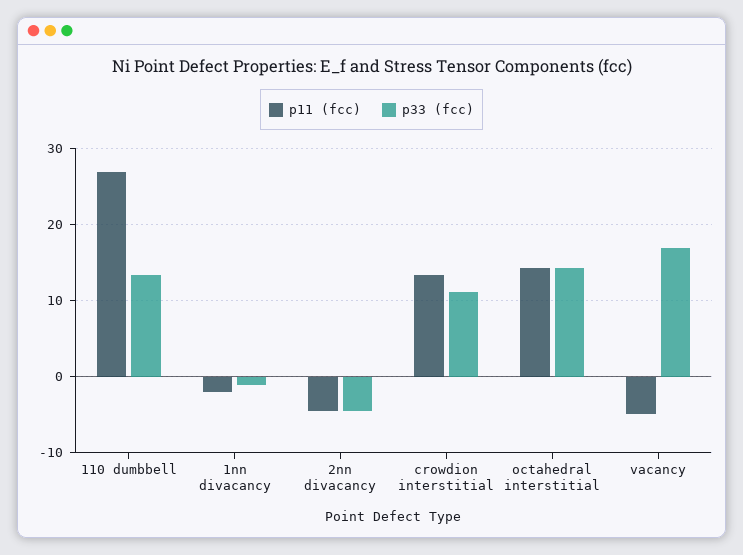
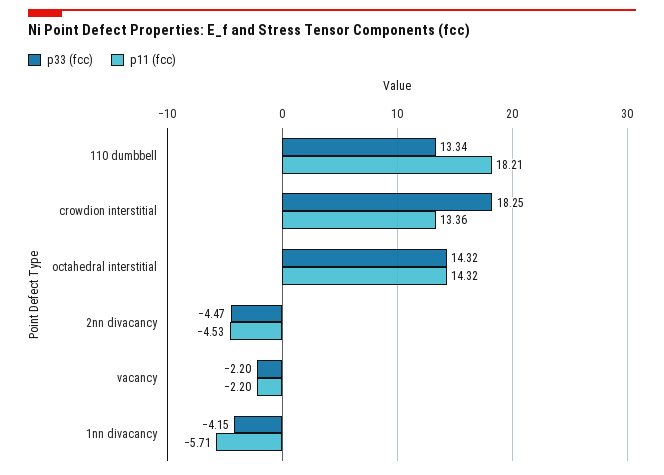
p11 (fcc), 110 dumbbell: 27 -> 18.21
p11 (fcc), 1nn divacancy: -2 -> -5.71
p33 (fcc), 1nn divacancy: -1 -> -4.15
p33 (fcc), crowdion interstitial: 11 -> 18.25
p11 (fcc), vacancy: -5 -> -2.2
p33 (fcc), vacancy: 17 -> -2.2

